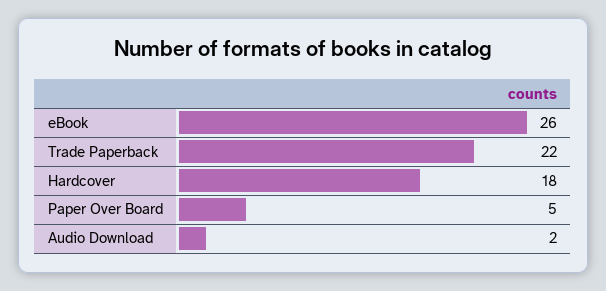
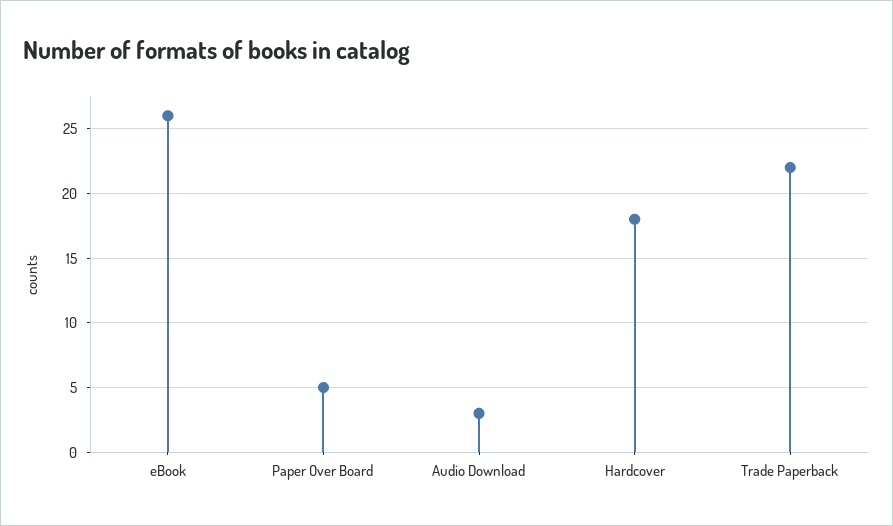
Audio Download: 2 -> 3

